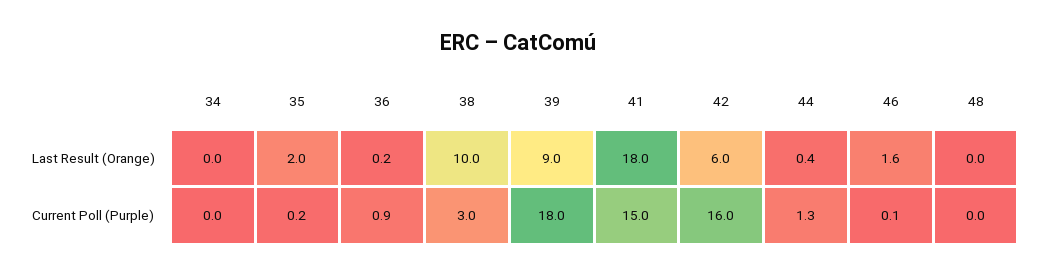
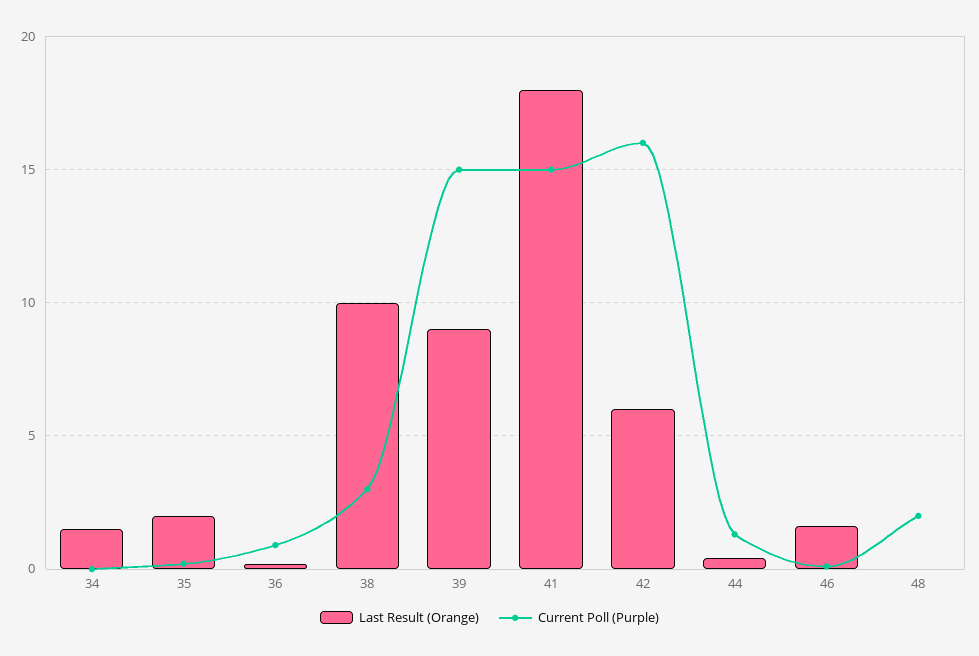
Last Result (Orange), 34: 0 -> 1.5
Current Poll (Purple), 39: 18 -> 15
Current Poll (Purple), 48: 0 -> 2

